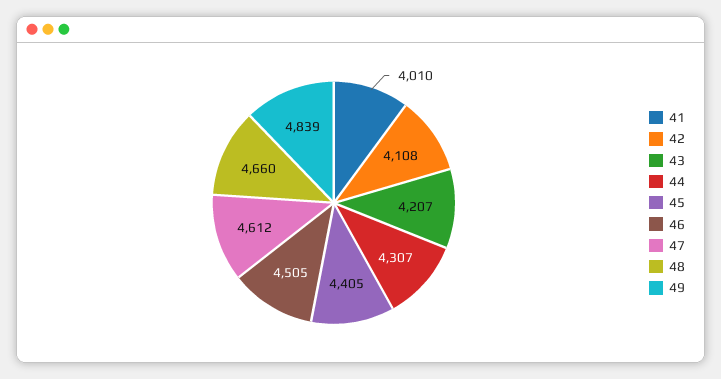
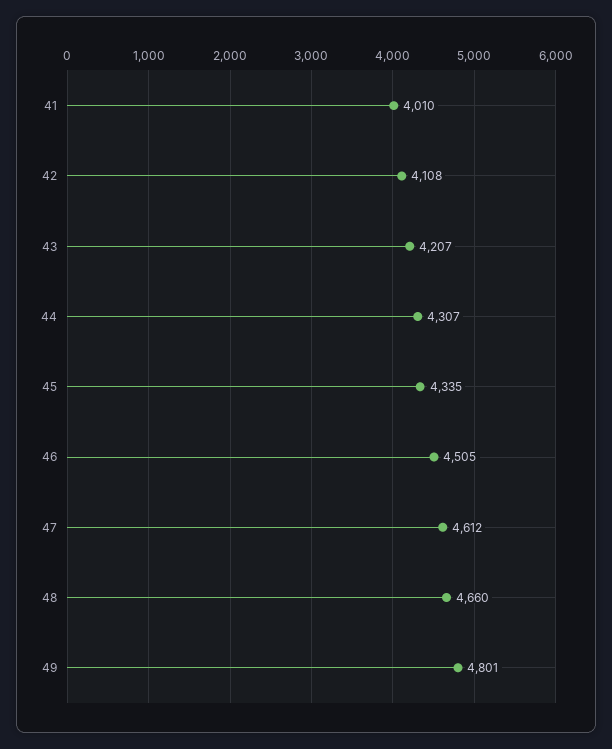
45: 4405 -> 4335
49: 4839 -> 4801

